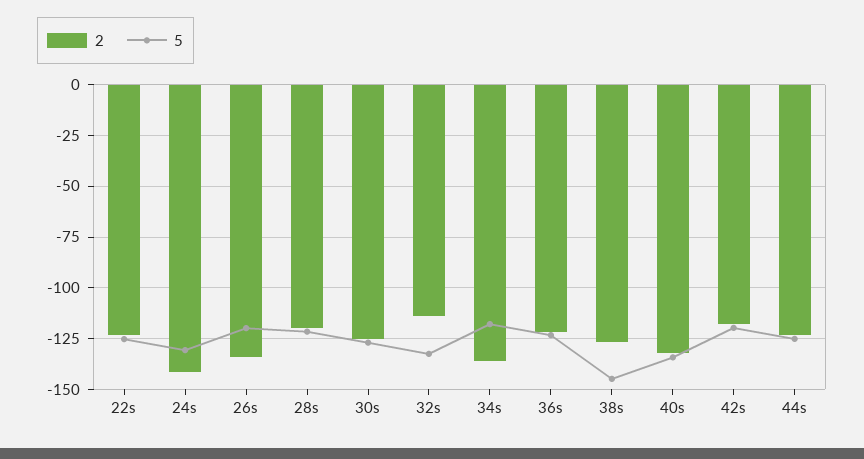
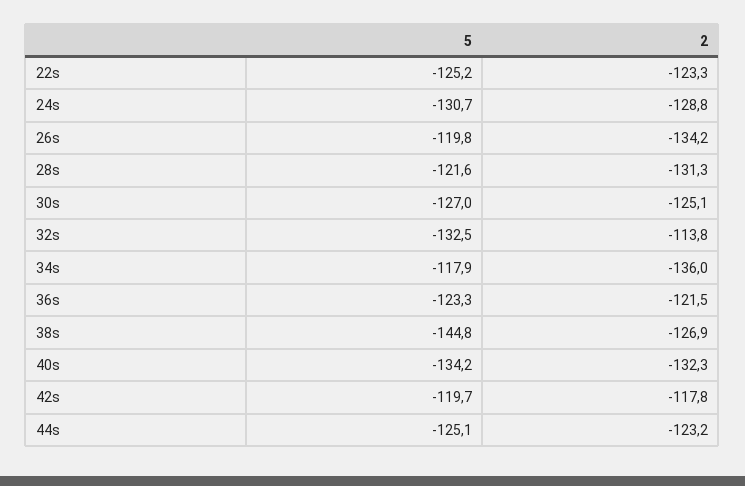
2, 24s: -140 -> -128.8
2, 28s: -120 -> -131.3

